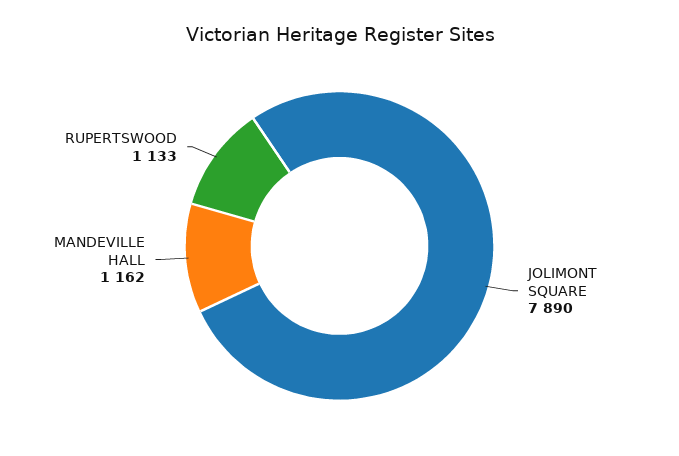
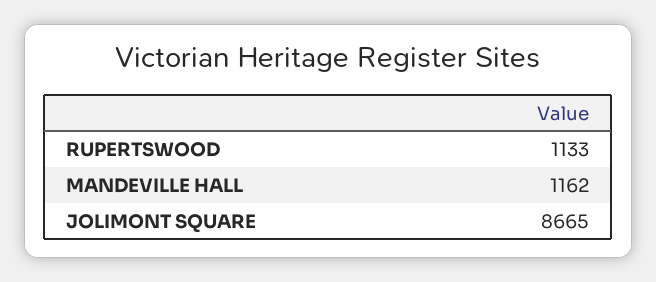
JOLIMONT SQUARE: 7890 -> 8665

